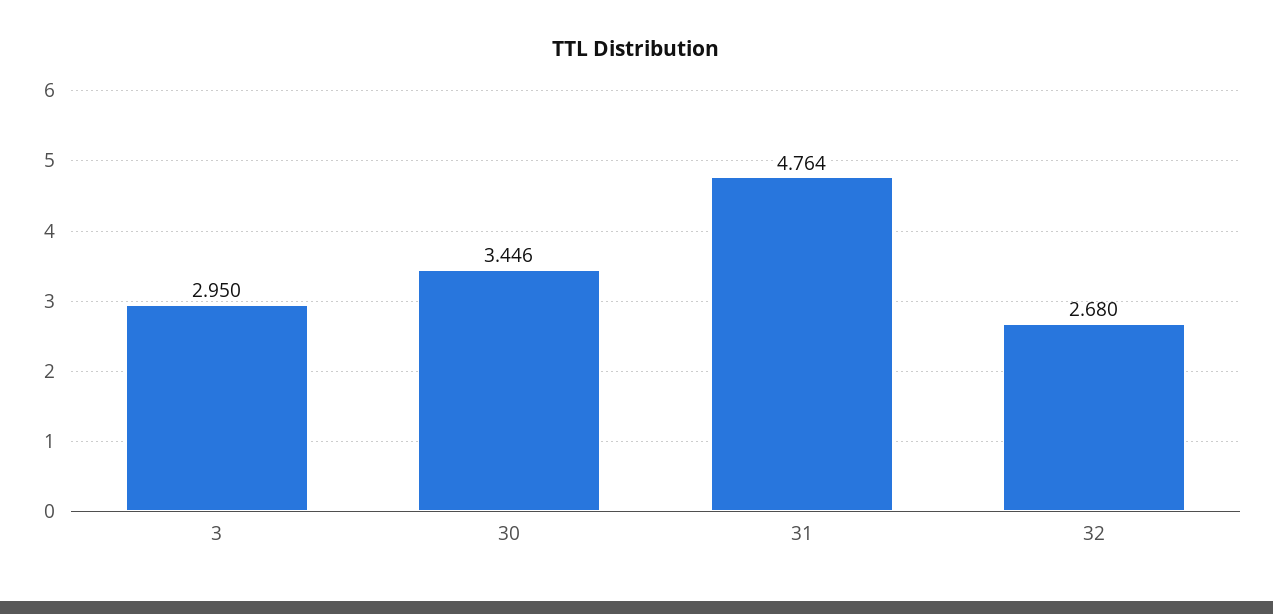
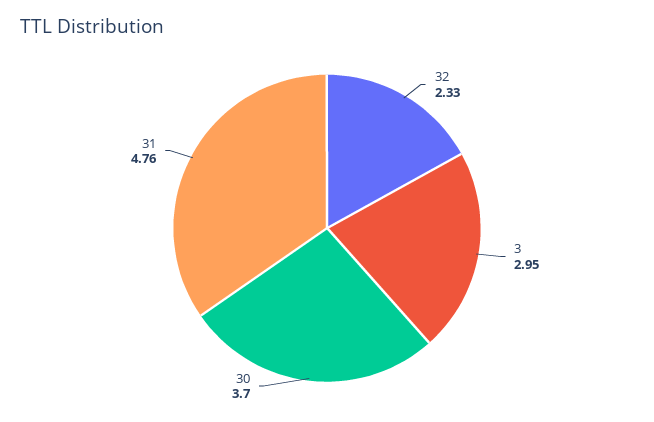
30: 3.446 -> 3.7
32: 2.68 -> 2.33

